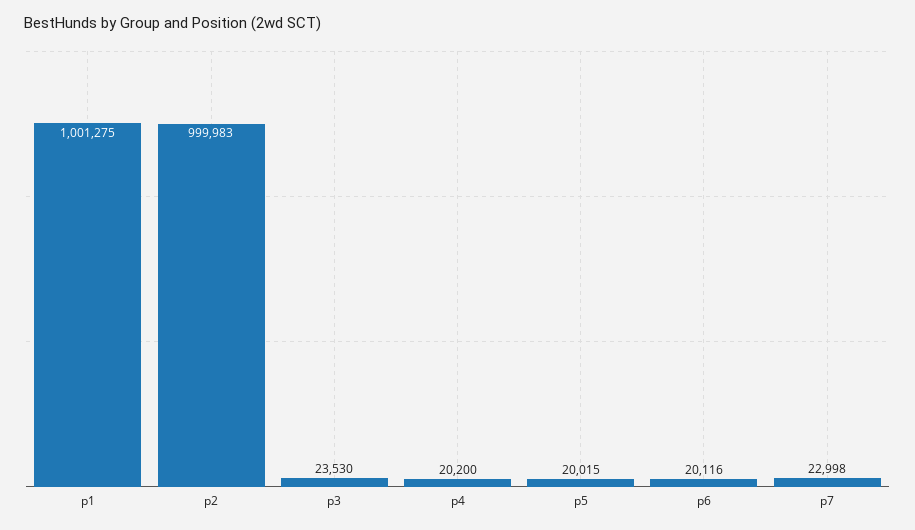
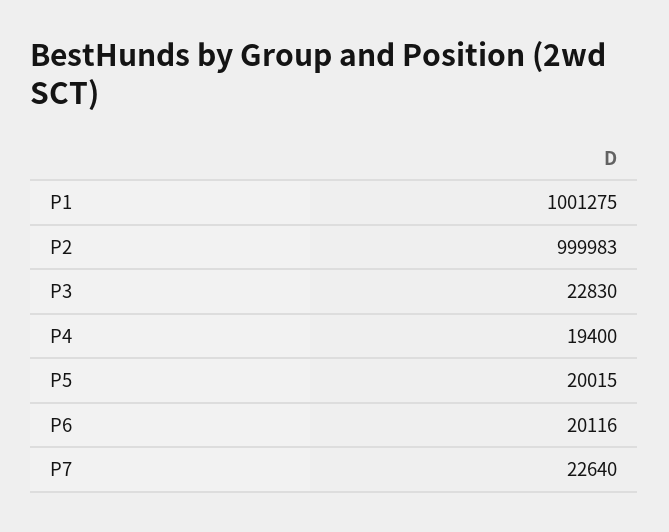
p3: 23530 -> 22830
p4: 20200 -> 19400
p7: 22998 -> 22640

